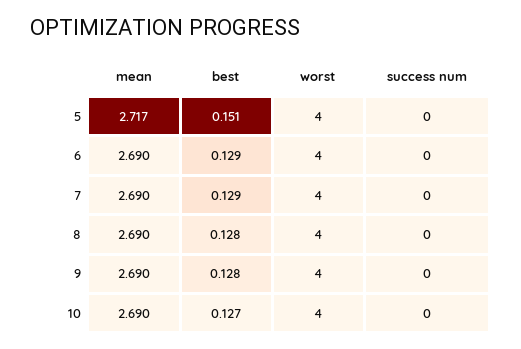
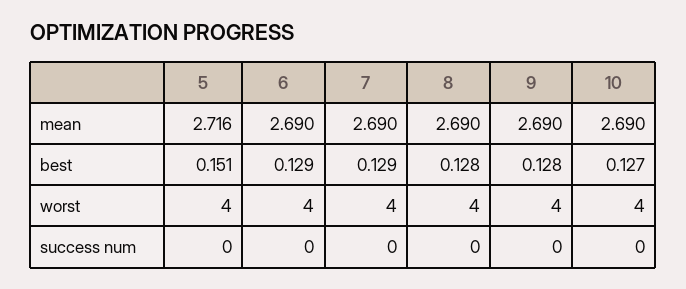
mean, 5: 2.717 -> 2.716

